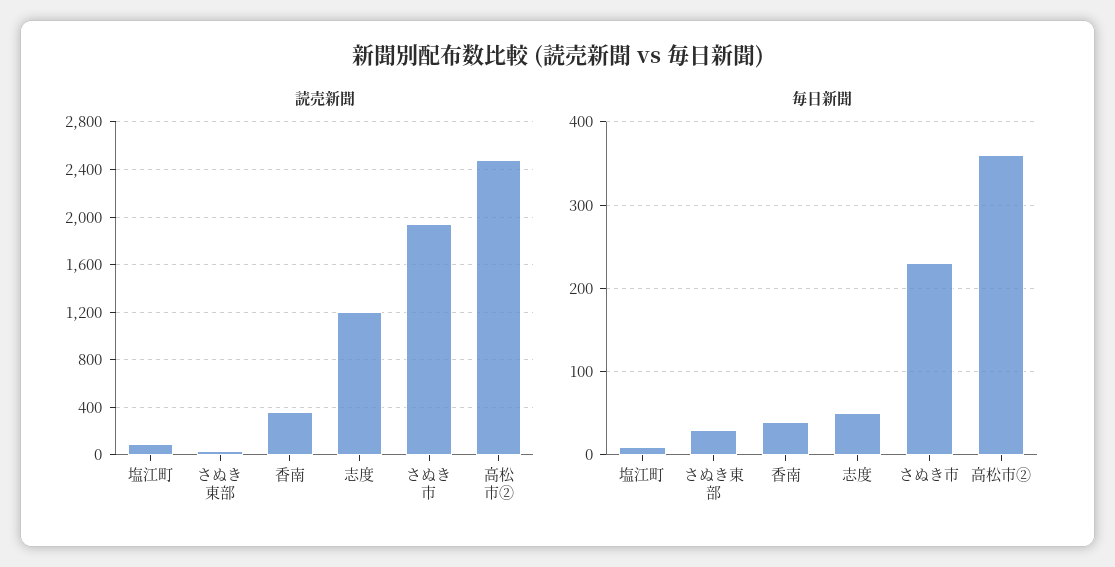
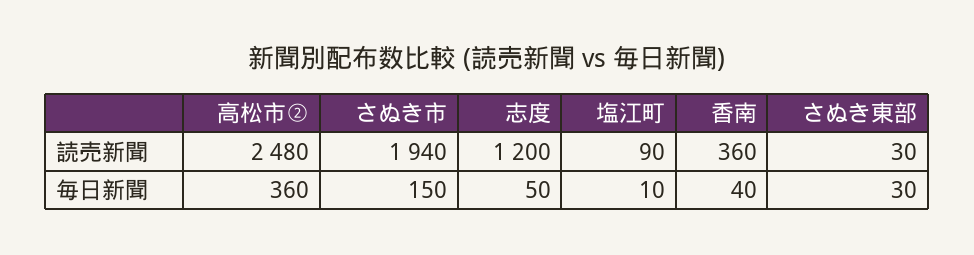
毎日新聞, さぬき市: 230 -> 150

